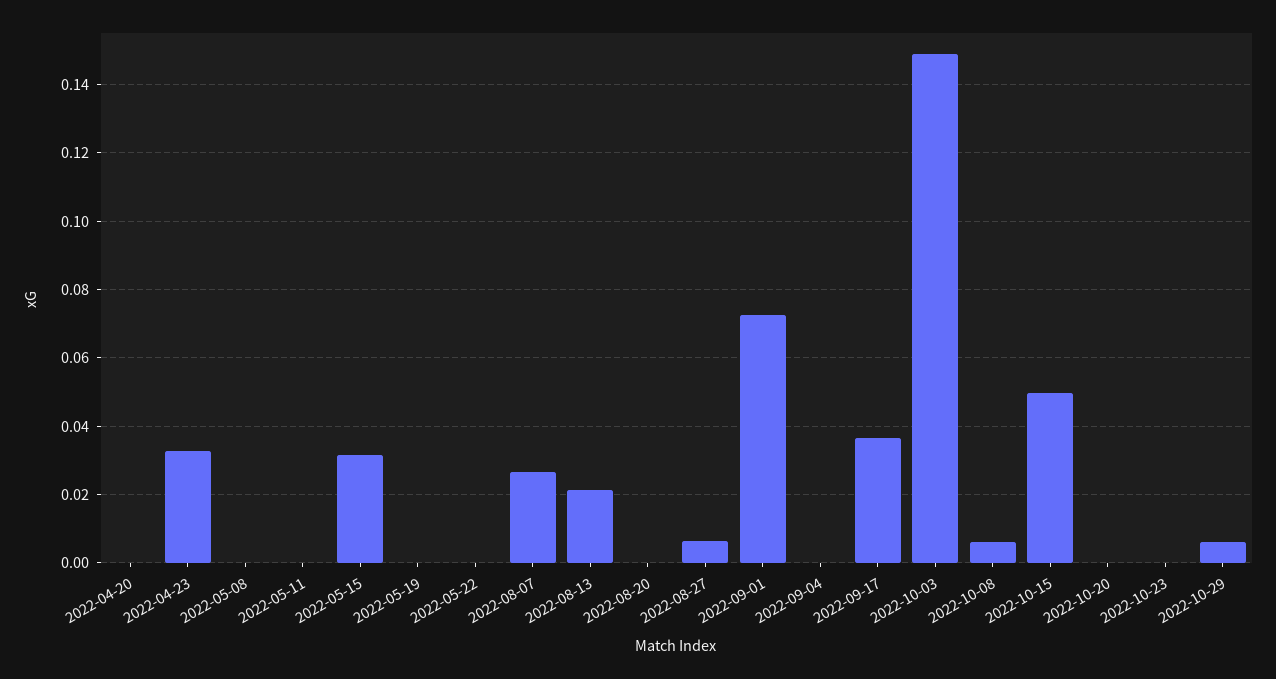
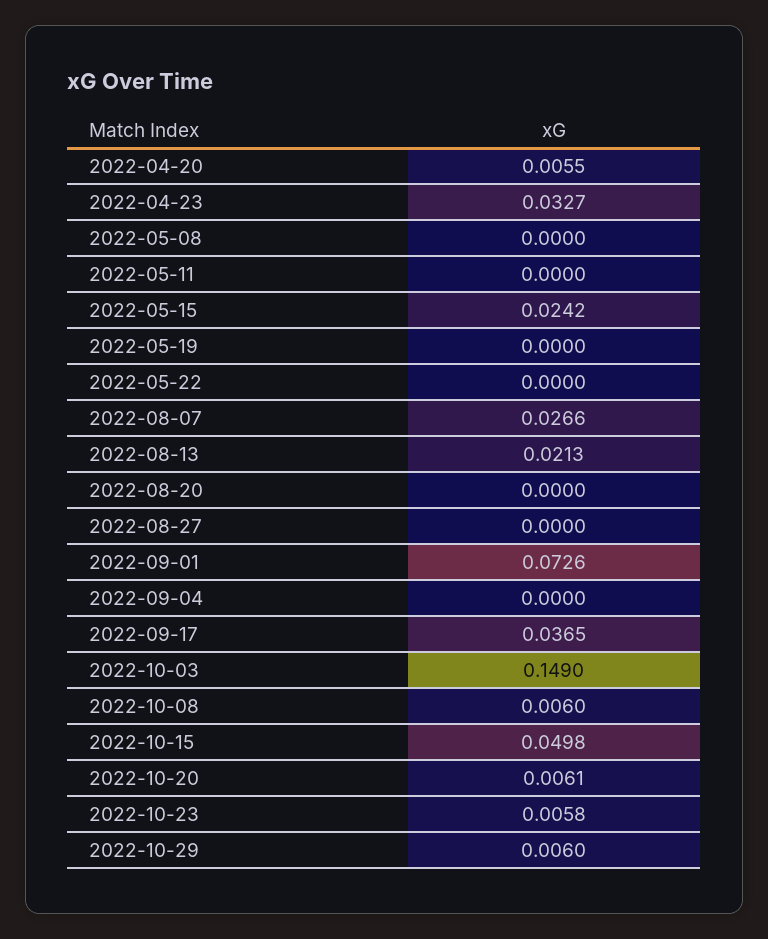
2022-04-20: 0 -> 0.0055
2022-05-15: 0.032 -> 0.0242
2022-08-27: 0.006 -> 0
2022-10-20: 0 -> 0.0061
2022-10-23: 0 -> 0.0058

